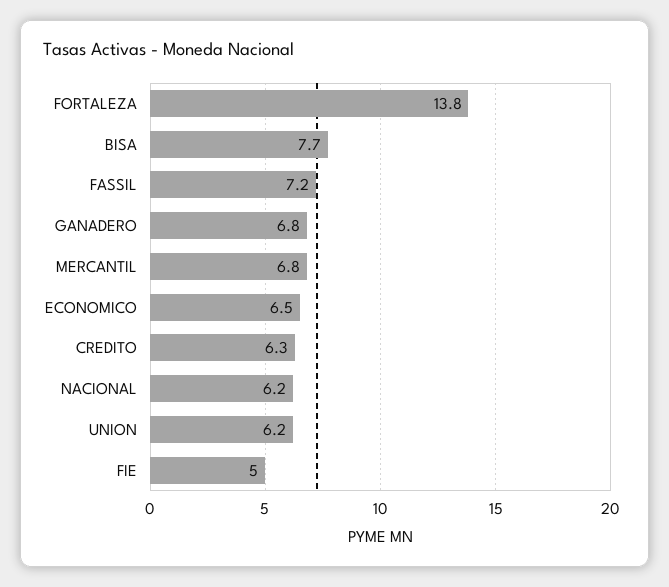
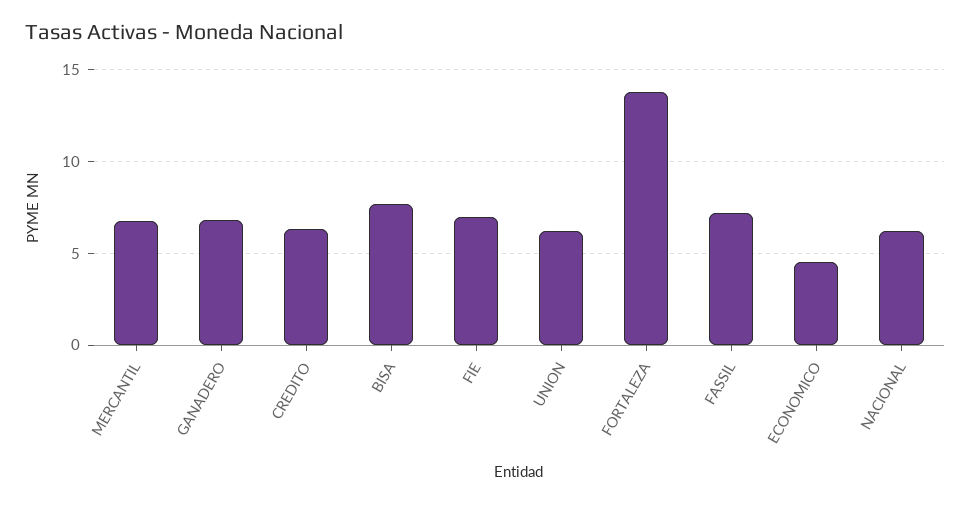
ECONOMICO: 6.5 -> 4.5
FIE: 5 -> 7

